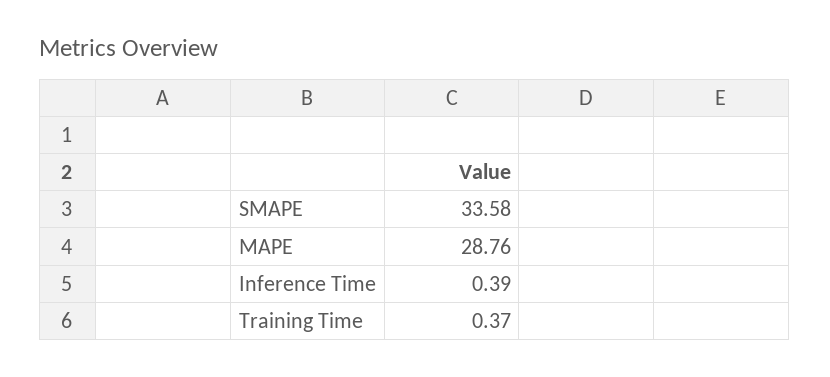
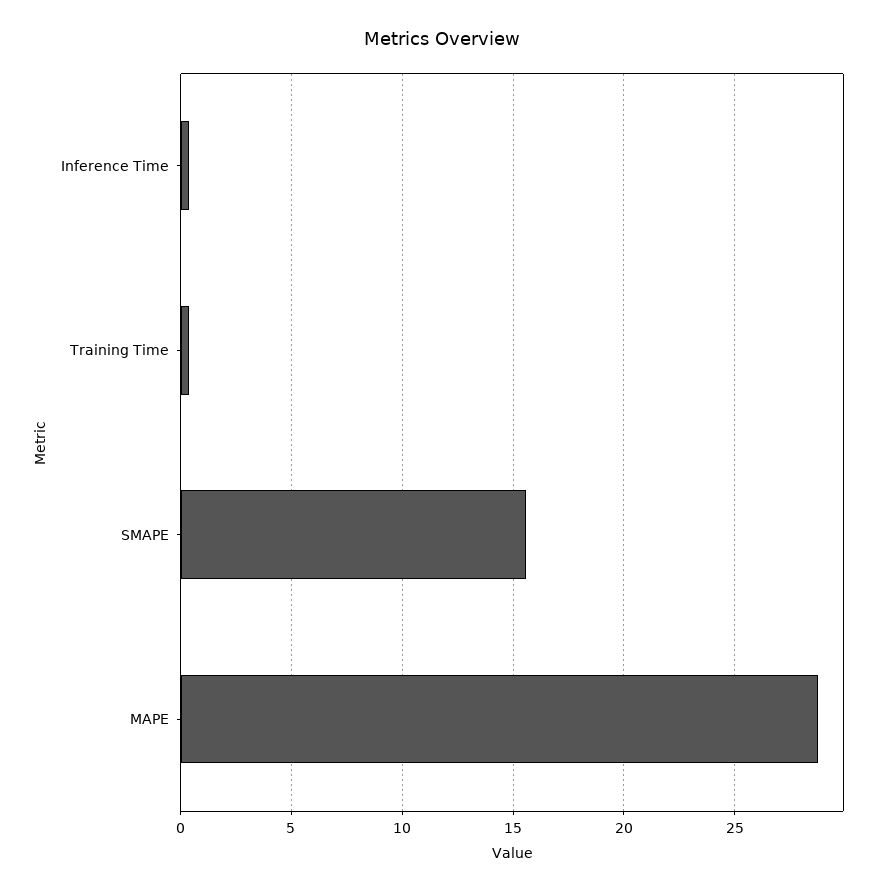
SMAPE: 33.58 -> 15.5

